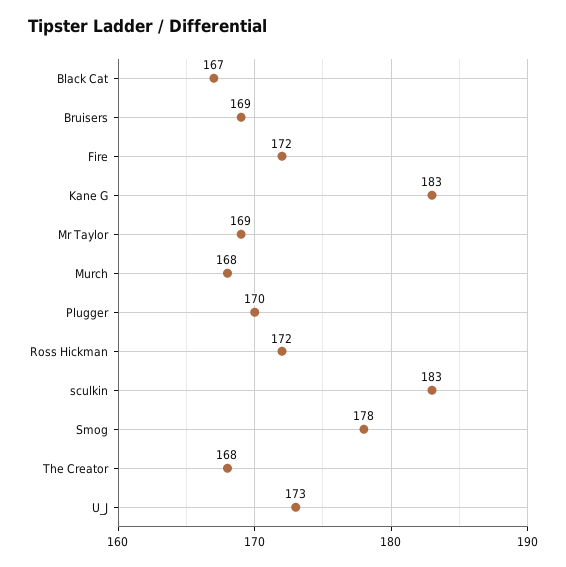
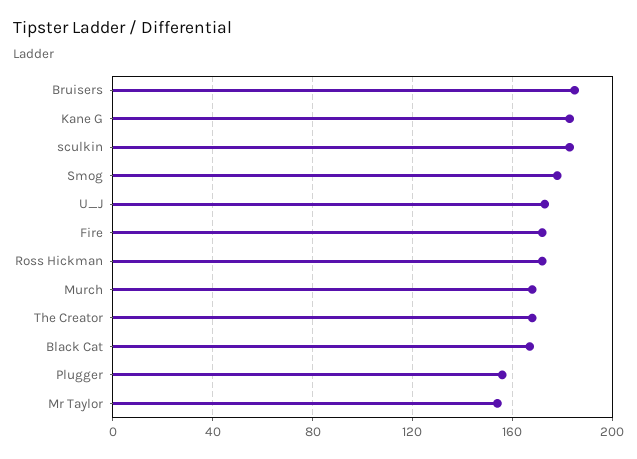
Bruisers: 169 -> 185
Mr Taylor: 169 -> 155
Plugger: 170 -> 155

